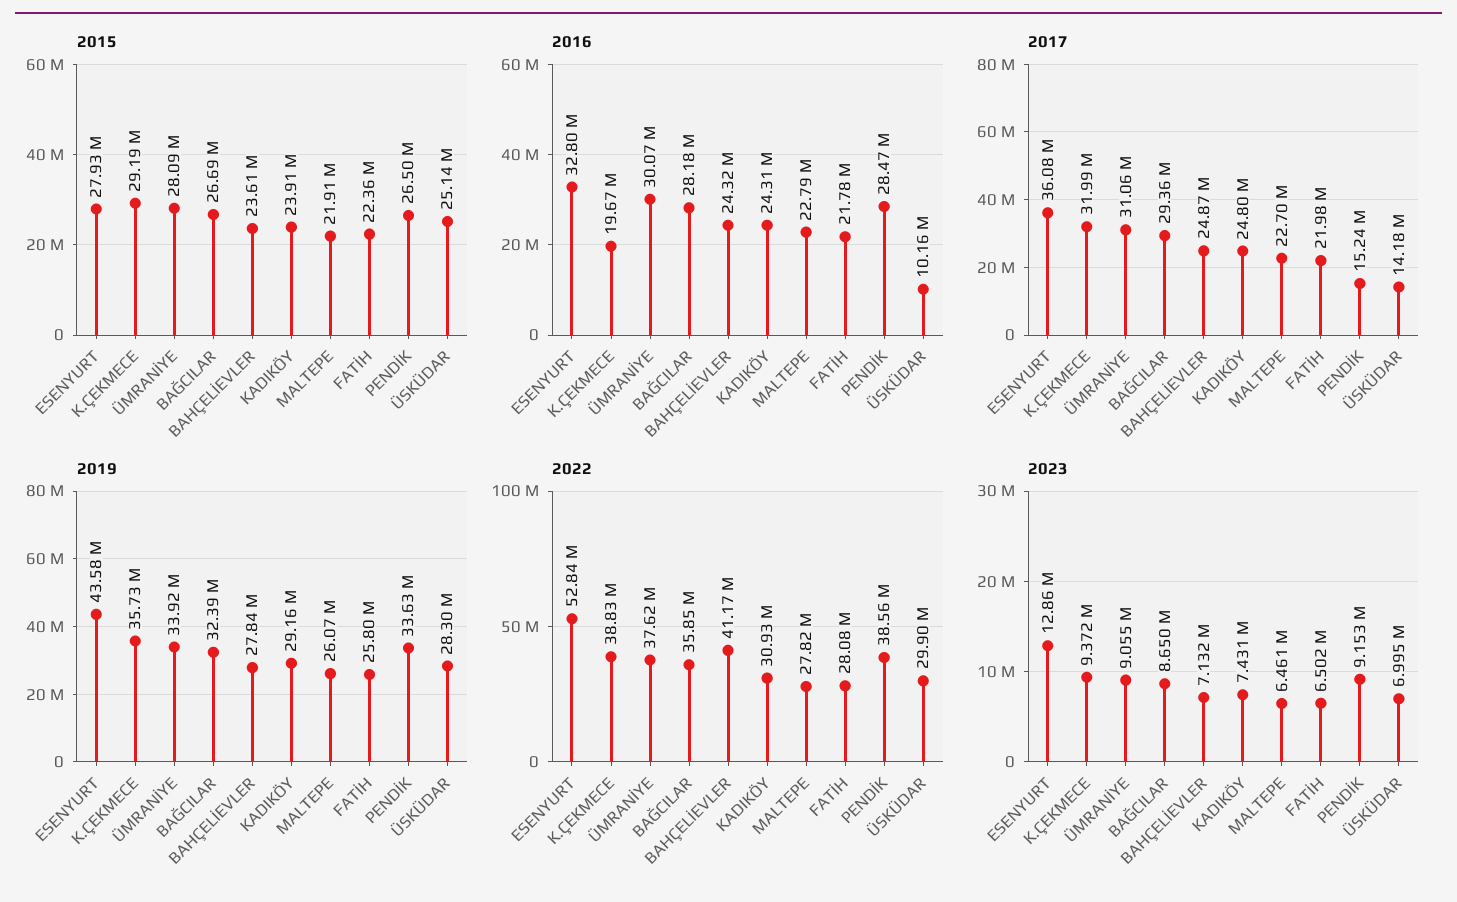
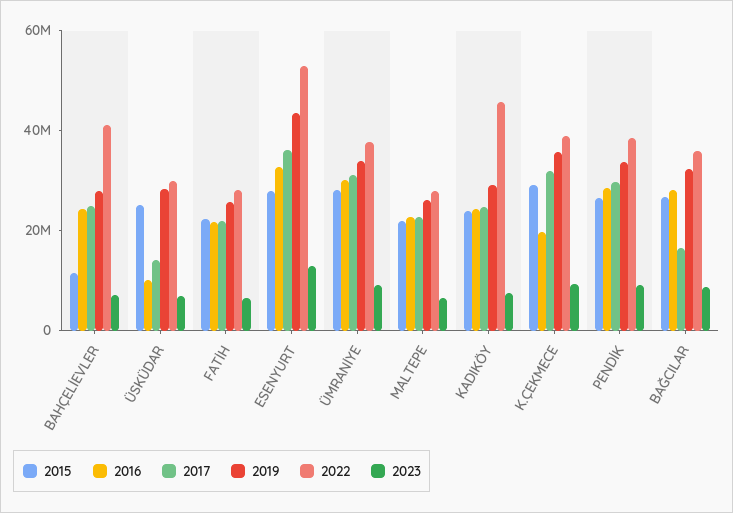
2015, BAHÇELİEVLER: 23610000 -> 10000000
2017, BAĞCILAR: 29360000 -> 15000000
2017, PENDİK: 15240000 -> 30000000
2022, KADIKÖY: 30930000 -> 45000000

